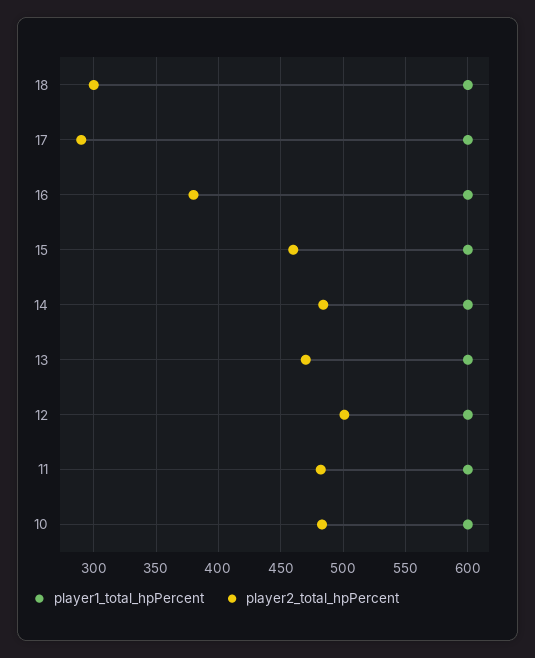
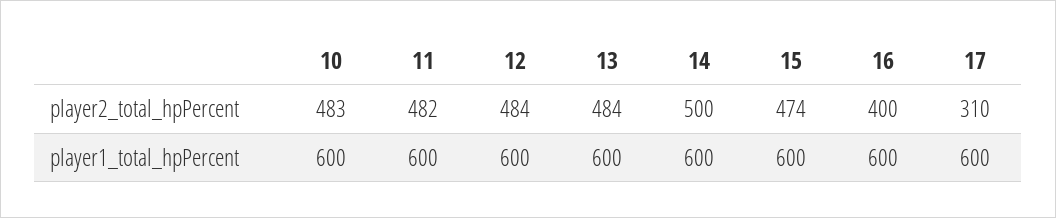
player1_total_hpPercent, 18: 600 -> none
player2_total_hpPercent, 18: 300 -> none
player2_total_hpPercent, 17: 290 -> 310
player2_total_hpPercent, 16: 380 -> 400
player2_total_hpPercent, 15: 460 -> 474
player2_total_hpPercent, 14: 485 -> 500
player2_total_hpPercent, 13: 470 -> 484
player2_total_hpPercent, 12: 500 -> 484

